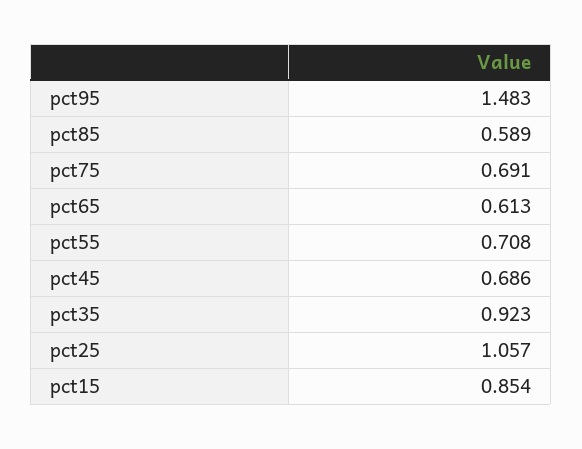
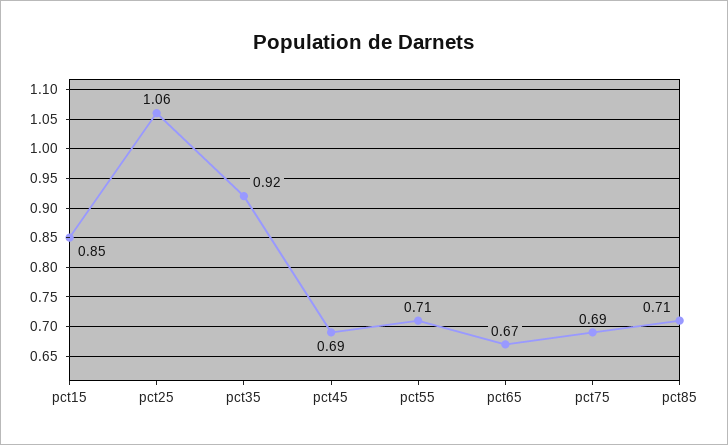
pct95: 1.483 -> none
pct85: 0.589 -> 0.71
pct65: 0.613 -> 0.67

